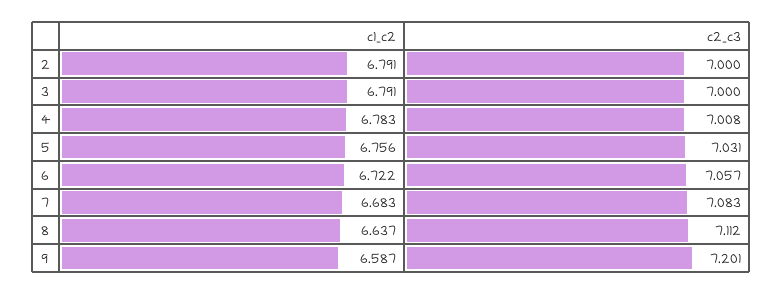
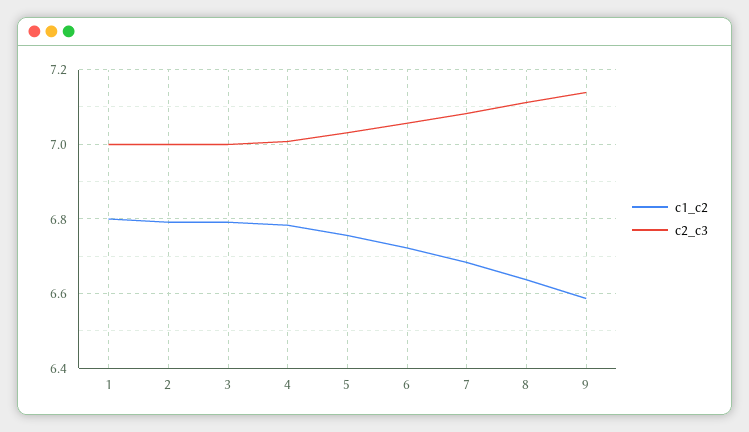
c2_c3, 9: 7.201 -> 7.14
c1_c2, 1: none -> 6.8
c2_c3, 1: none -> 7

